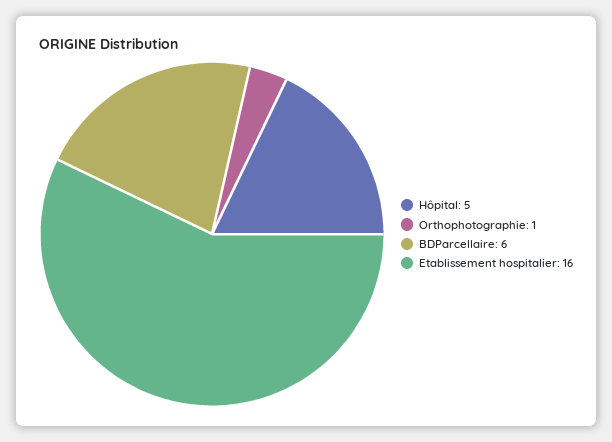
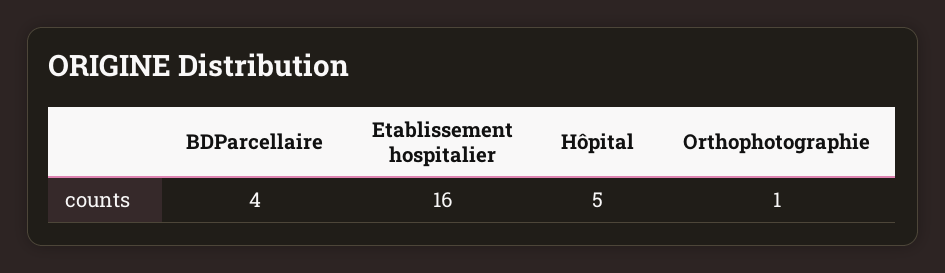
BDParcellaire: 6 -> 4

